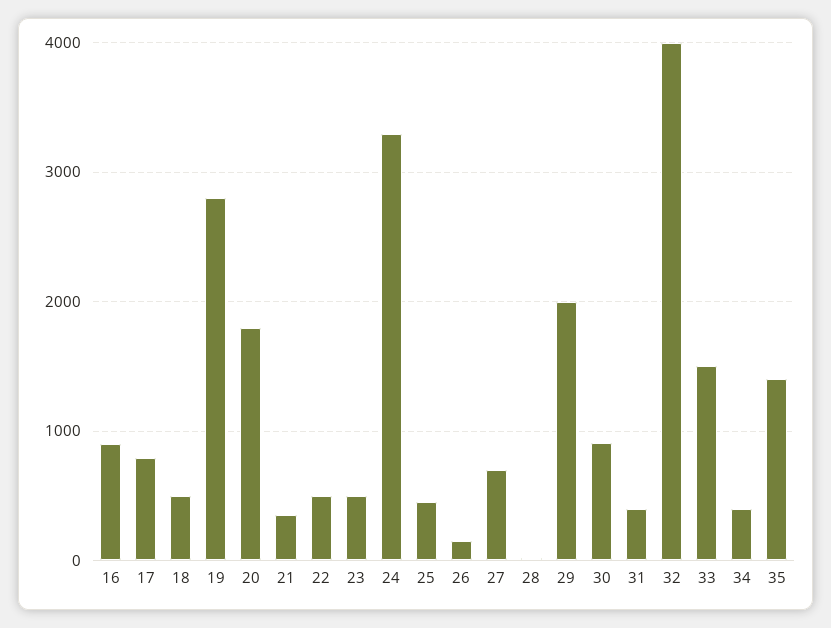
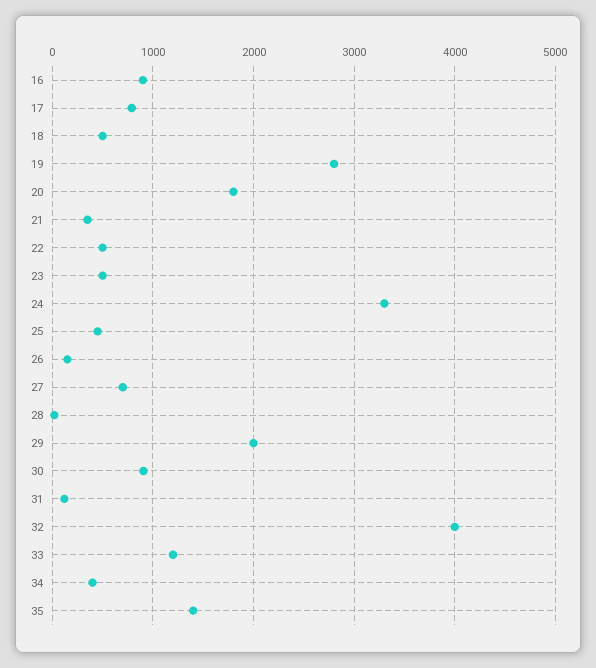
31: 400 -> 100
33: 1500 -> 1200

